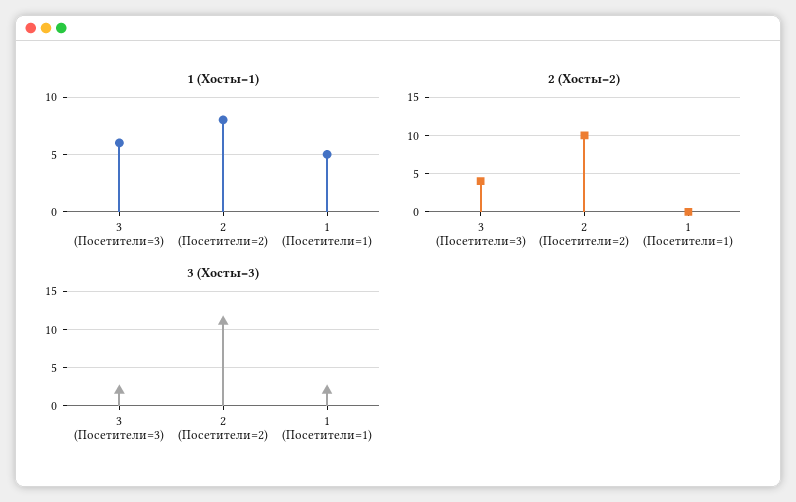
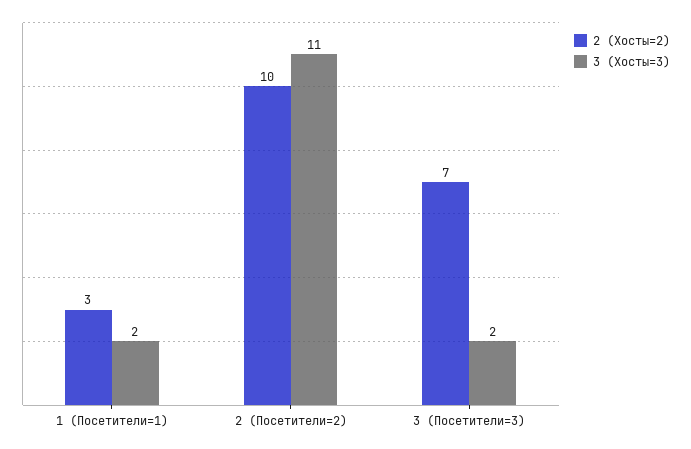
1 (Хосты=1), 3 (Посетители=3): 6 -> none
1 (Хосты=1), 2 (Посетители=2): 8 -> none
1 (Хосты=1), 1 (Посетители=1): 5 -> none
2 (Хосты=2), 3 (Посетители=3): 4 -> 7
2 (Хосты=2), 1 (Посетители=1): 0 -> 3

